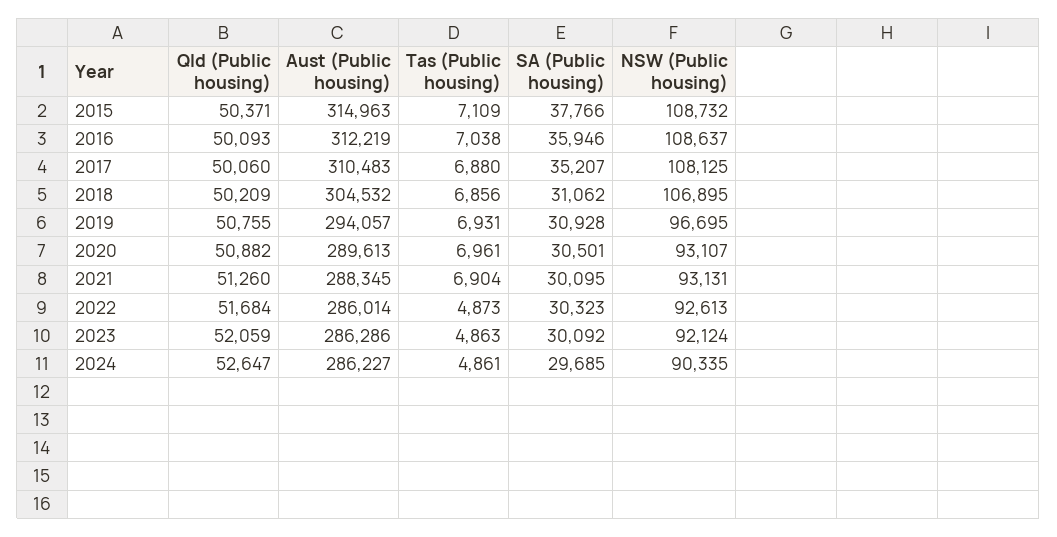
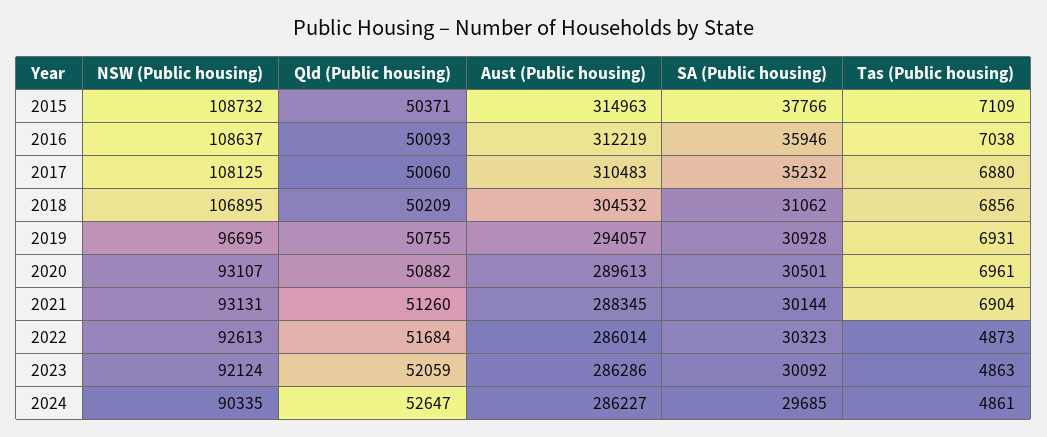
SA (Public housing), 2017: 35207 -> 35232
SA (Public housing), 2021: 30095 -> 30144

